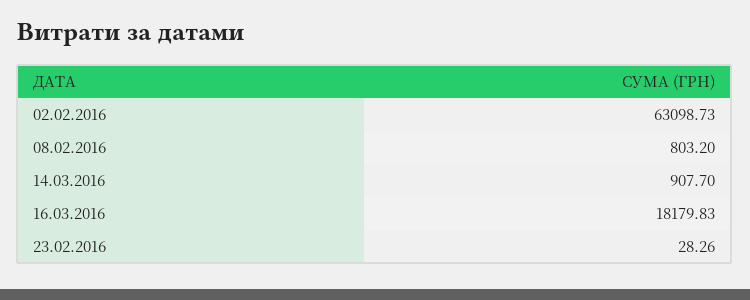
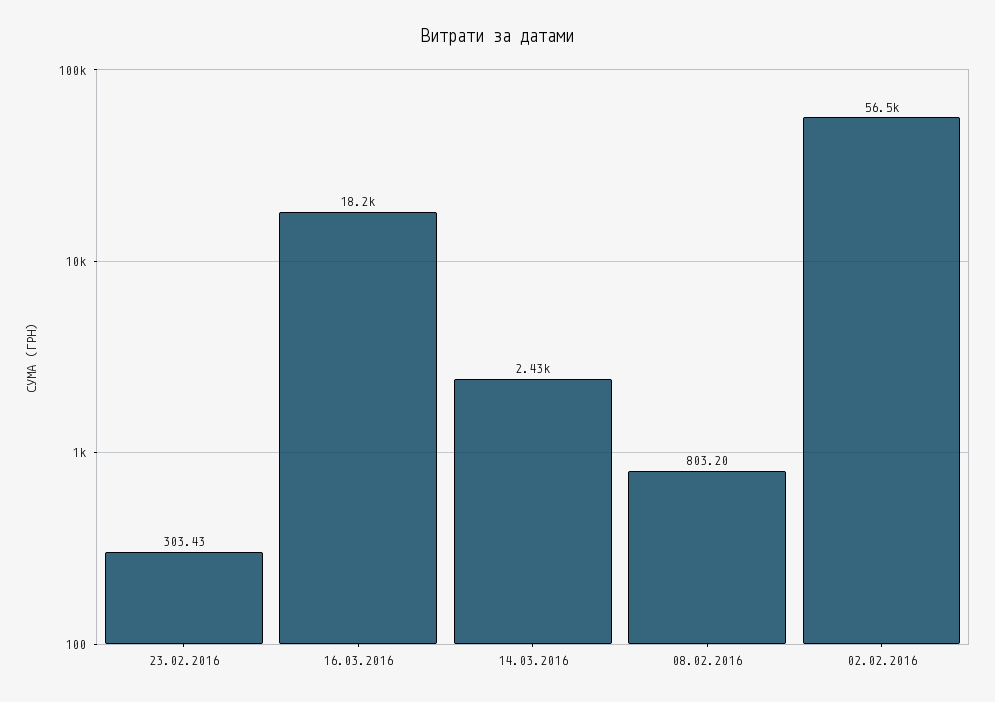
02.02.2016: 63098.73 -> 56500
14.03.2016: 907.7 -> 2430
23.02.2016: 28.26 -> 303.43

